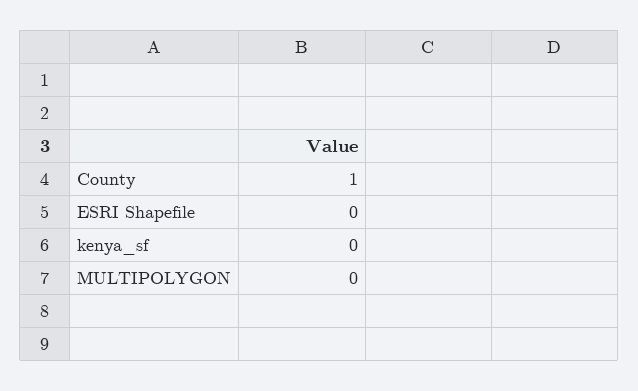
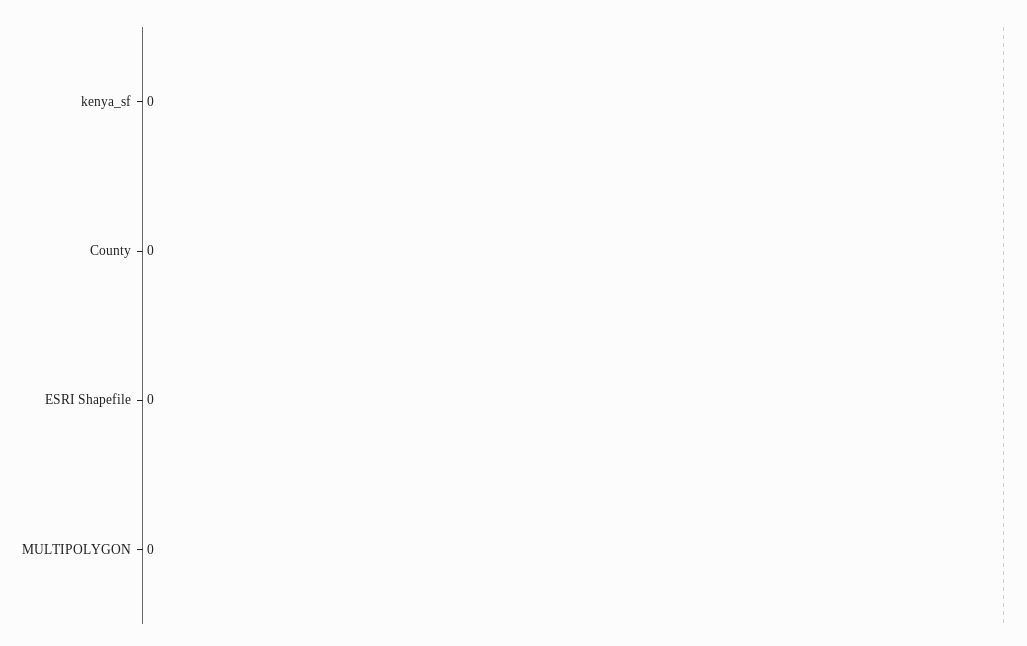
County: 1 -> 0

